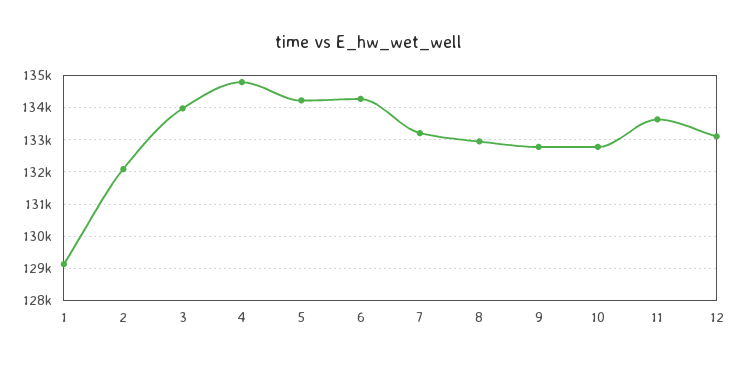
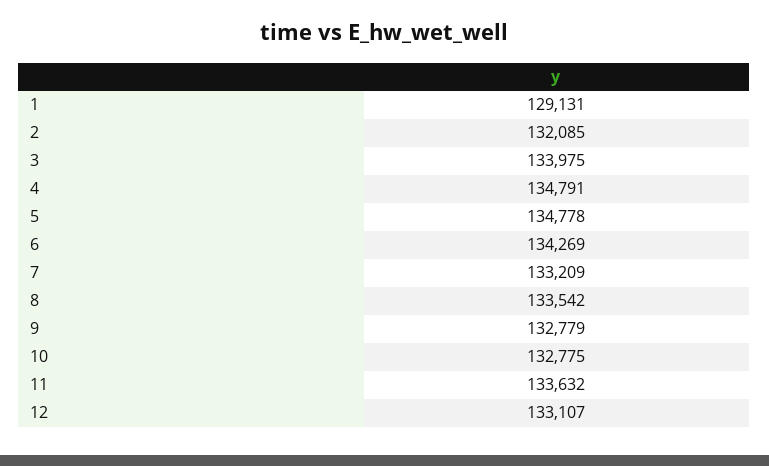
5: 134200 -> 134778
8: 133000 -> 133542

